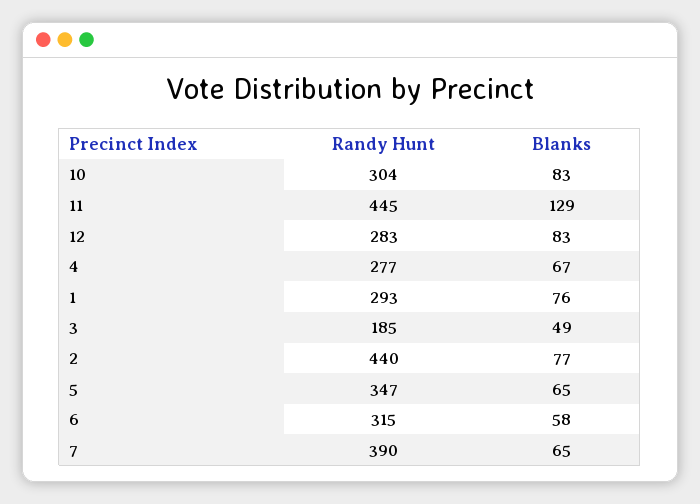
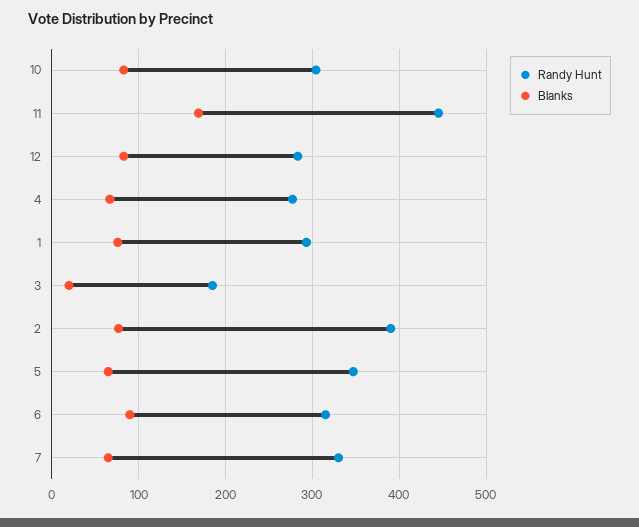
Blanks, 11: 129 -> 170
Blanks, 3: 49 -> 20
Randy Hunt, 2: 440 -> 390
Blanks, 6: 58 -> 90
Randy Hunt, 7: 390 -> 330

